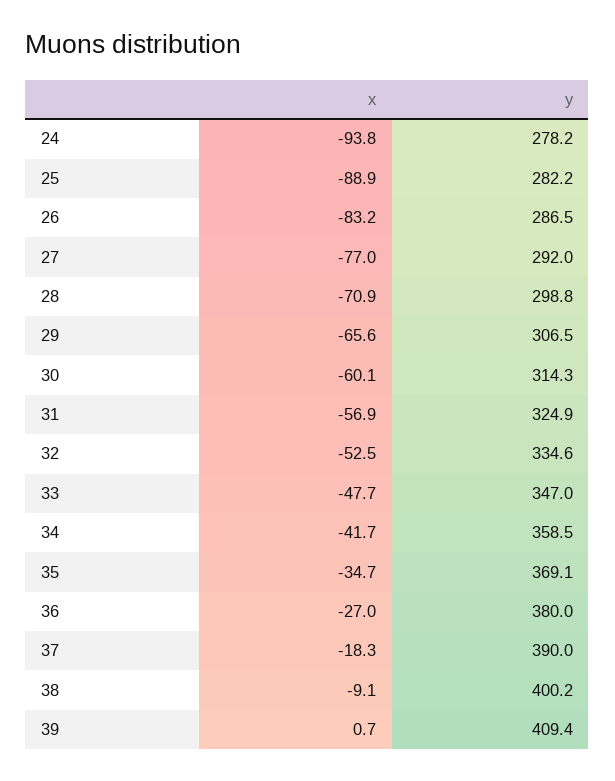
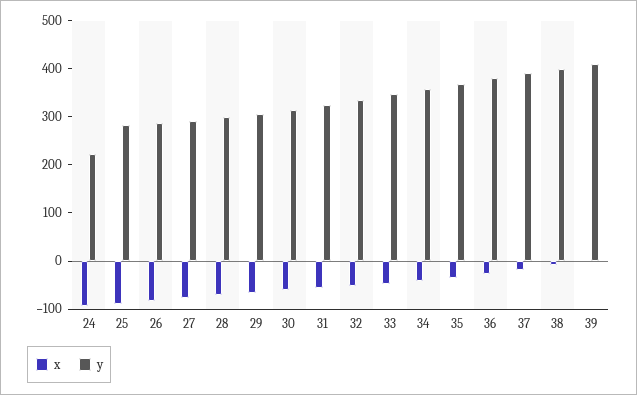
y, 24: 278.2 -> 220

